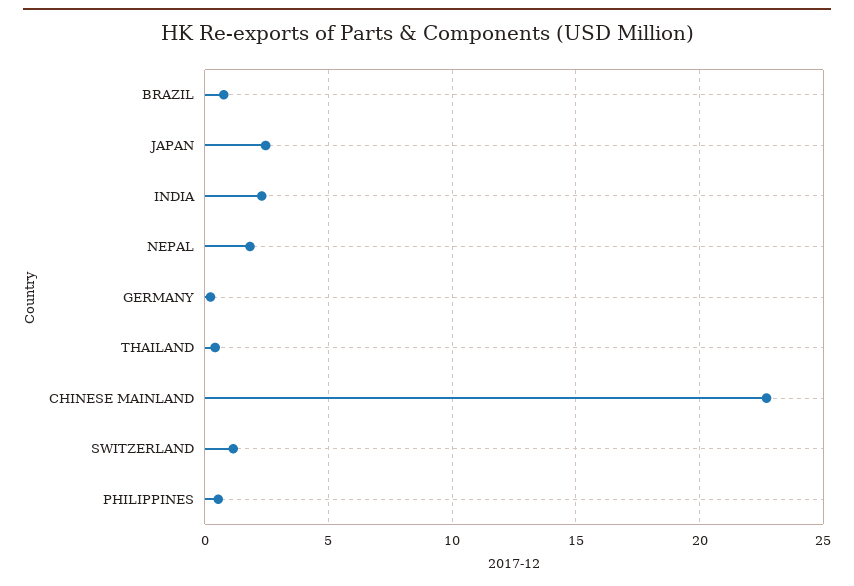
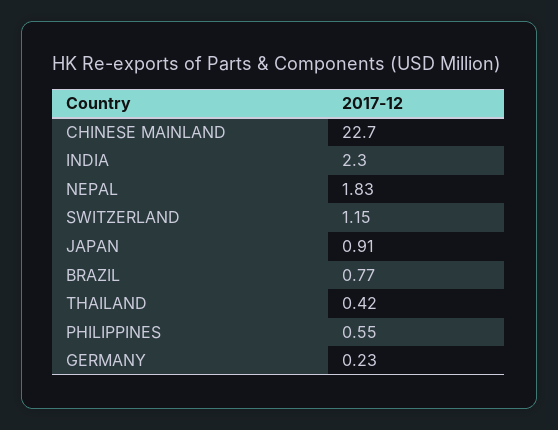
JAPAN: 2.5 -> 0.91

